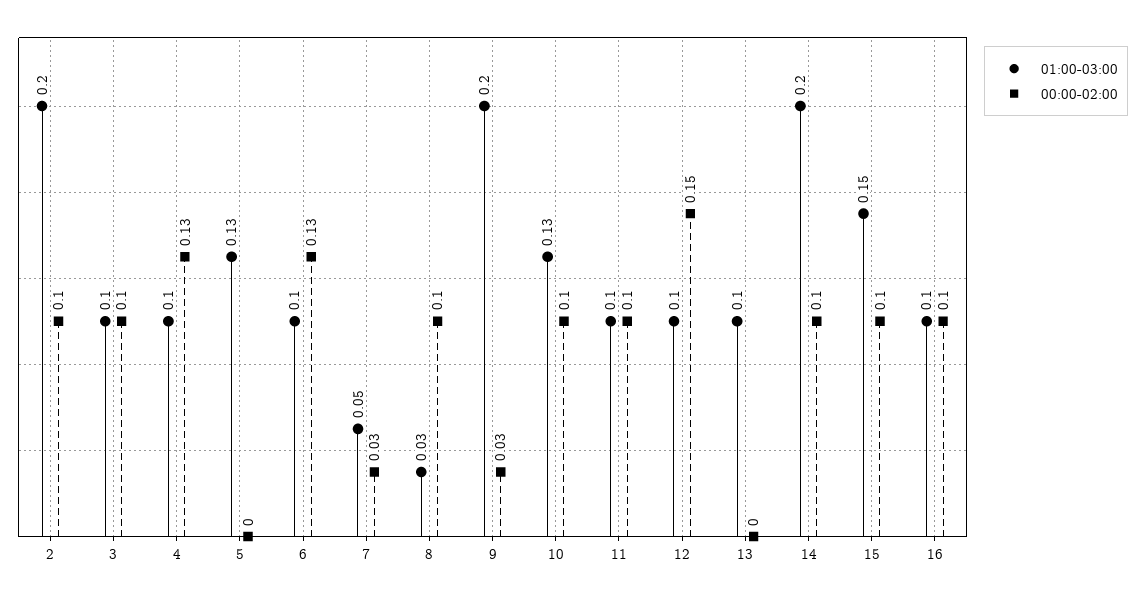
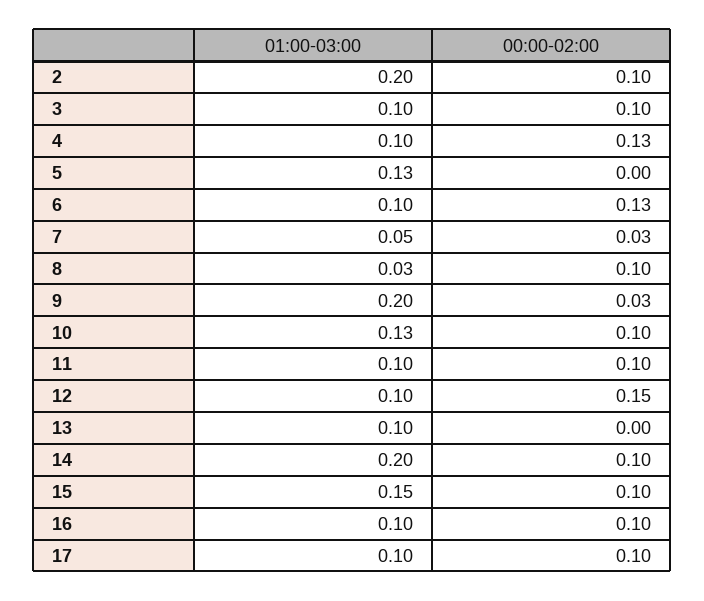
01:00-03:00, 17: none -> 0.1
00:00-02:00, 17: none -> 0.1

